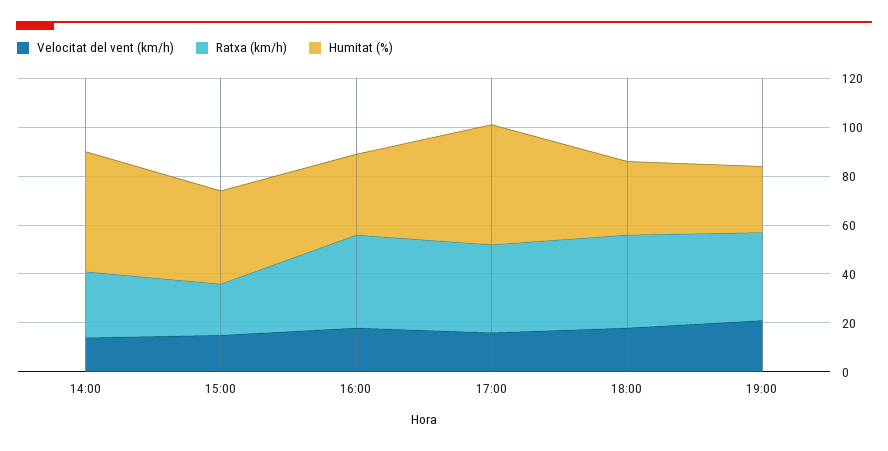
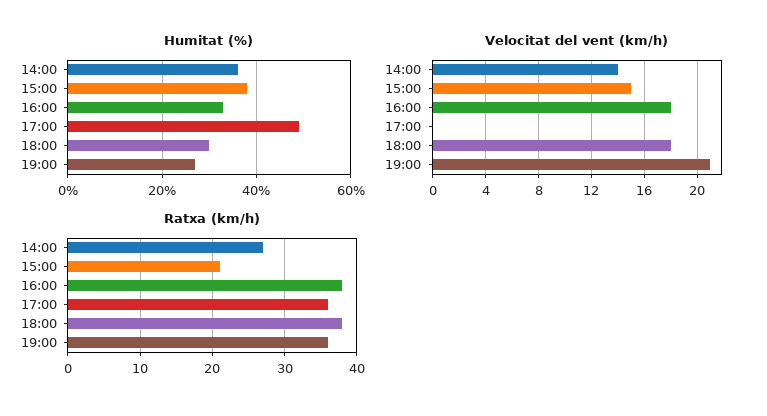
Humitat (%), 14:00: 50 -> 35
Velocitat del vent (km/h), 17:00: 15 -> 0

